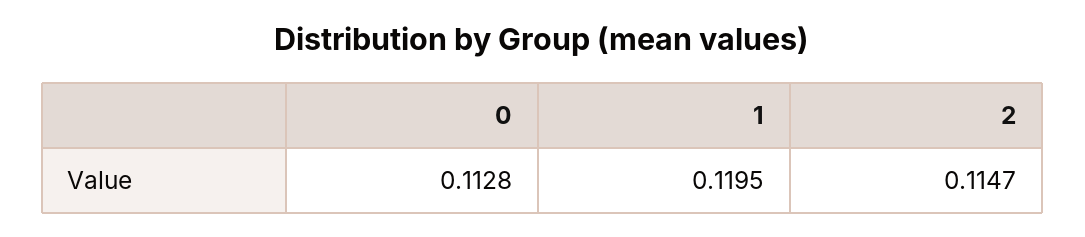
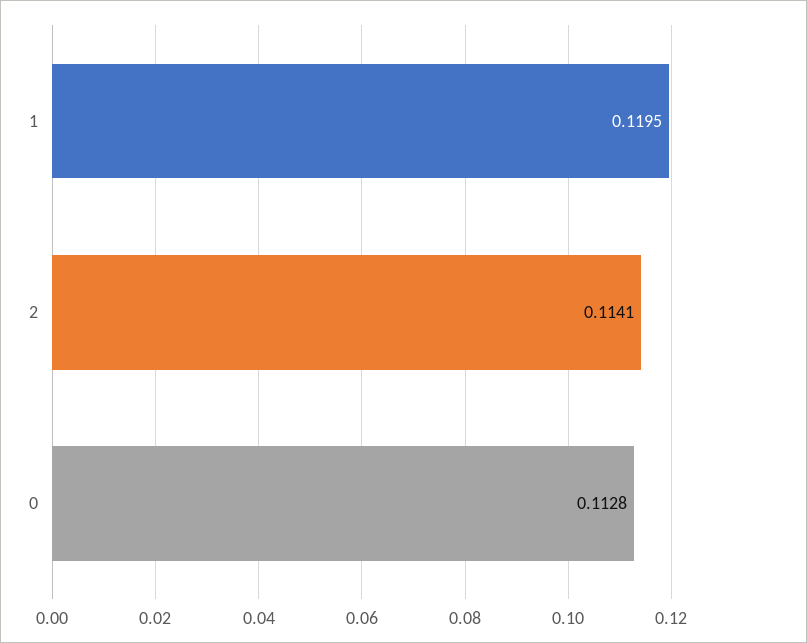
2: 0.1147 -> 0.1141

